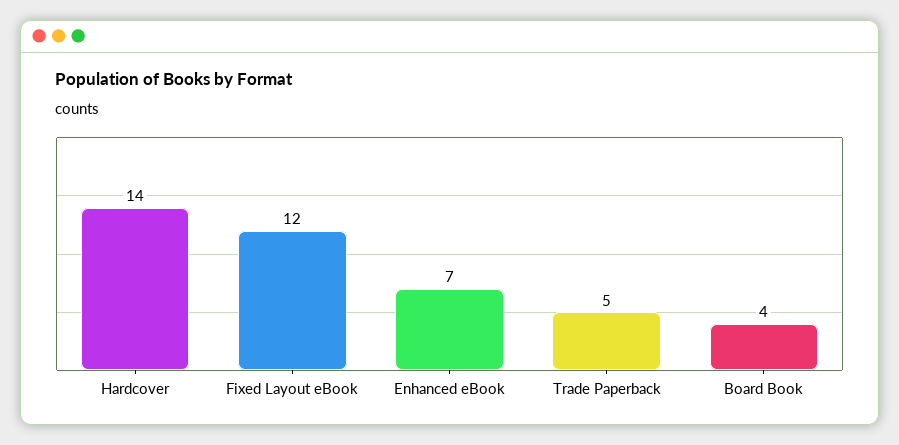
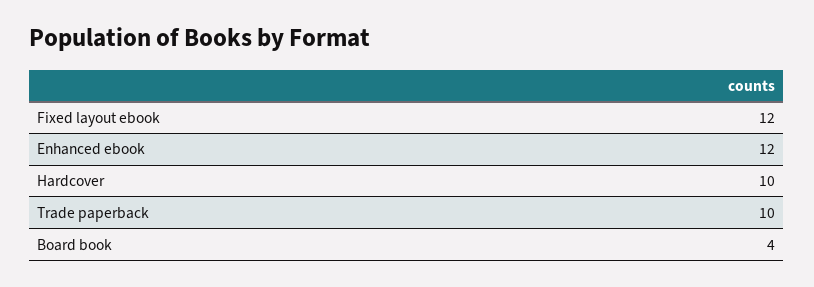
Hardcover: 14 -> 10
Enhanced eBook: 7 -> 12
Trade Paperback: 5 -> 10

